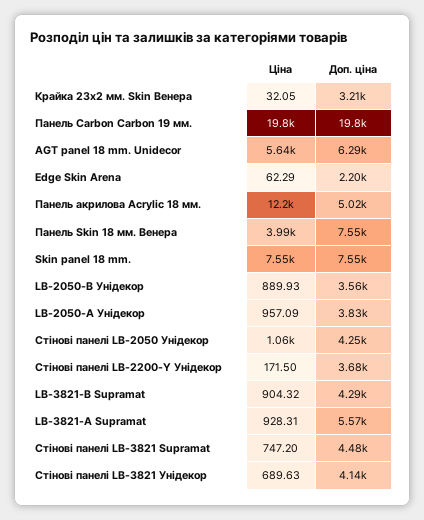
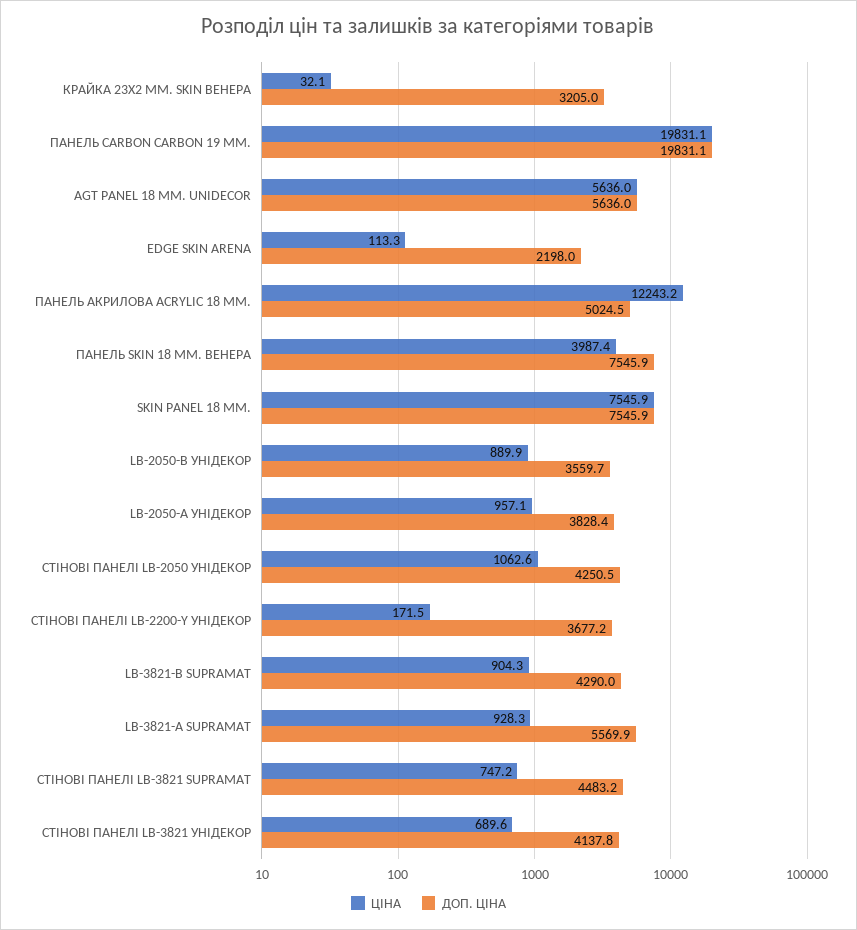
Доп. ціна, AGT panel 18 mm. Unidecor: 6290 -> 5636
Ціна, Edge Skin Arena: 62.29 -> 113.3

